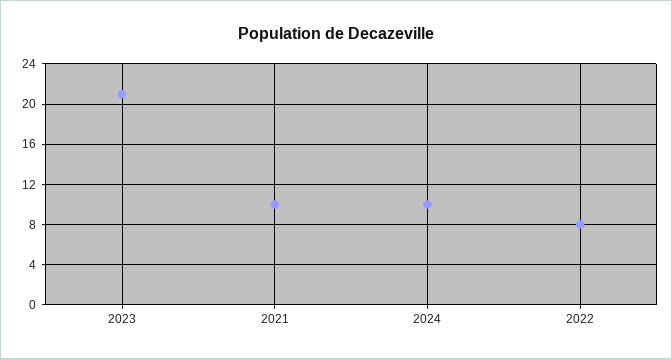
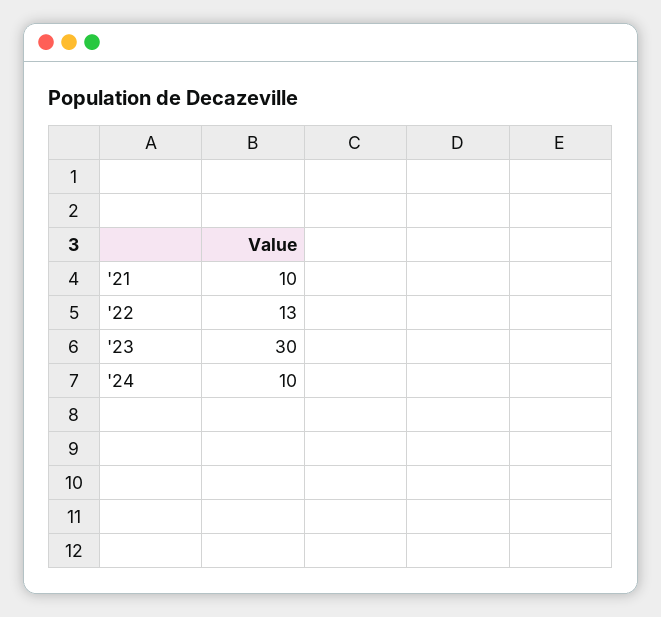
2023: 21 -> 30
2022: 8 -> 13

